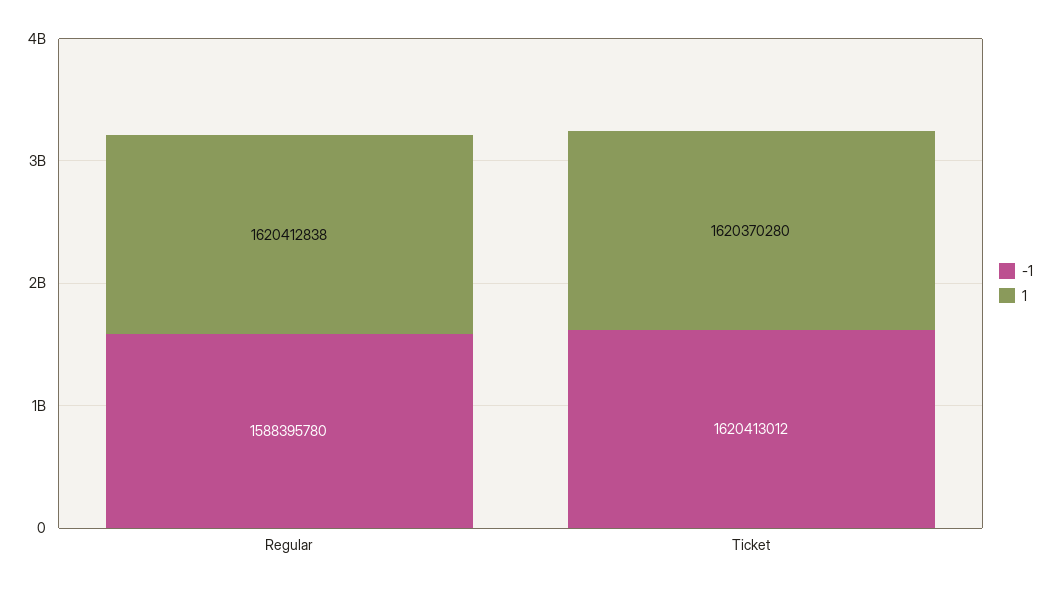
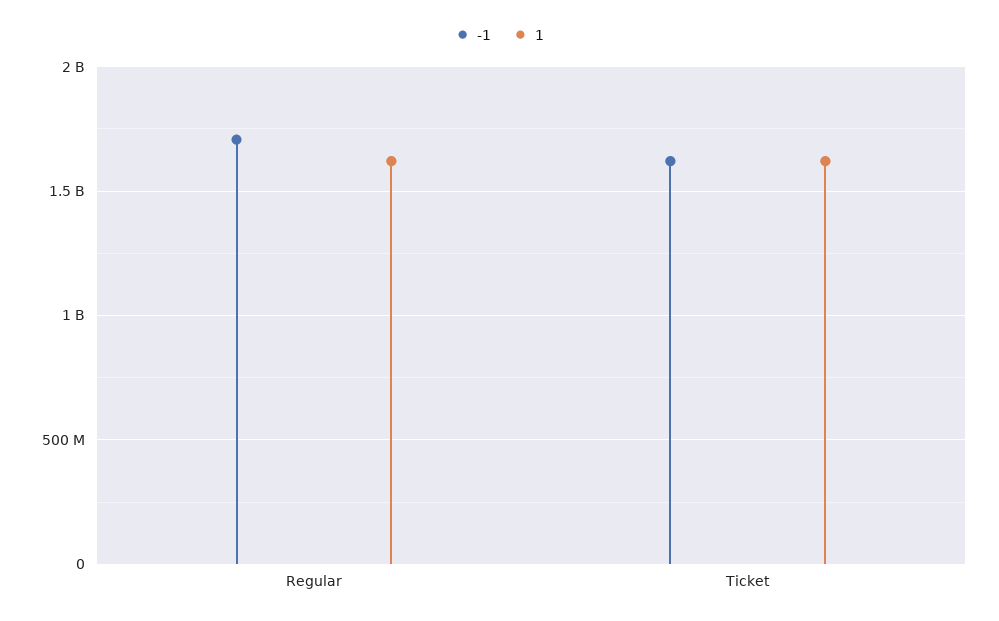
-1, Regular: 1588395780 -> 1700000000

